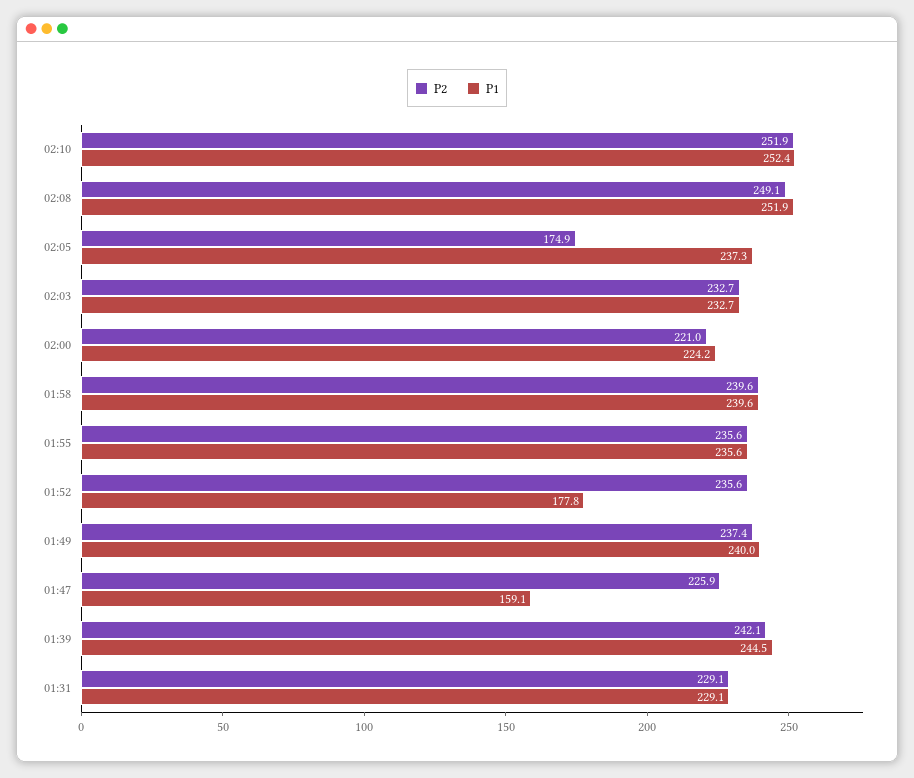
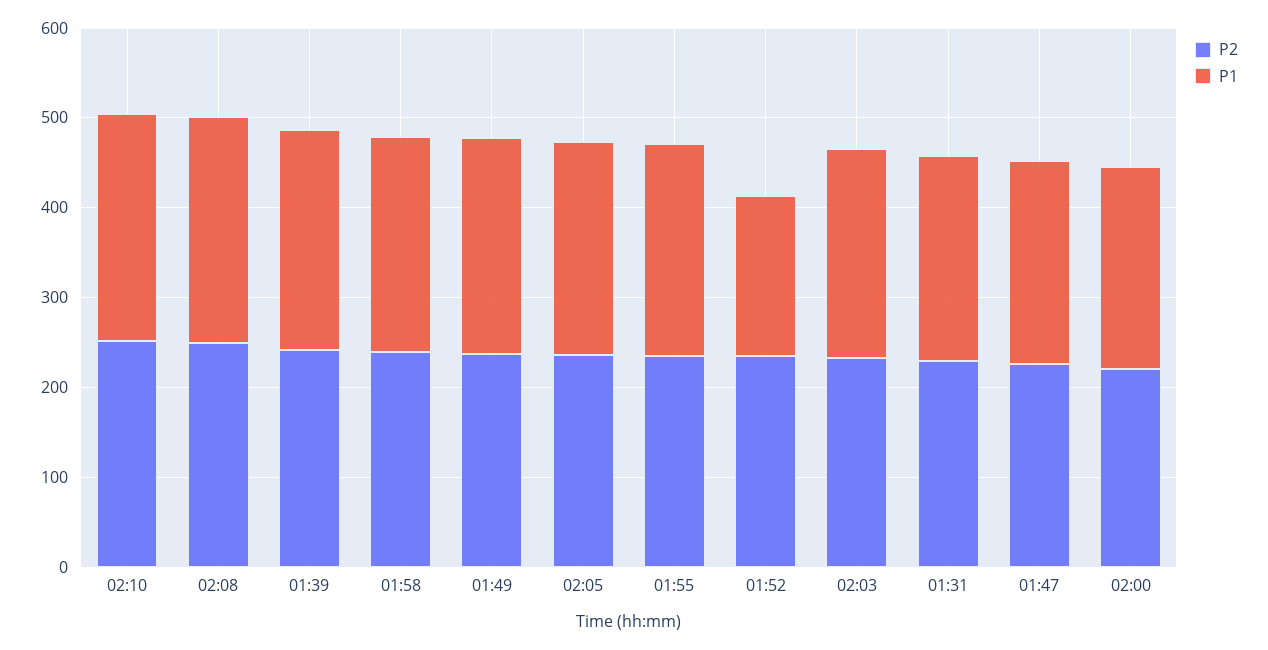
P2, 02:05: 174.9 -> 240
P1, 01:47: 159.1 -> 220

